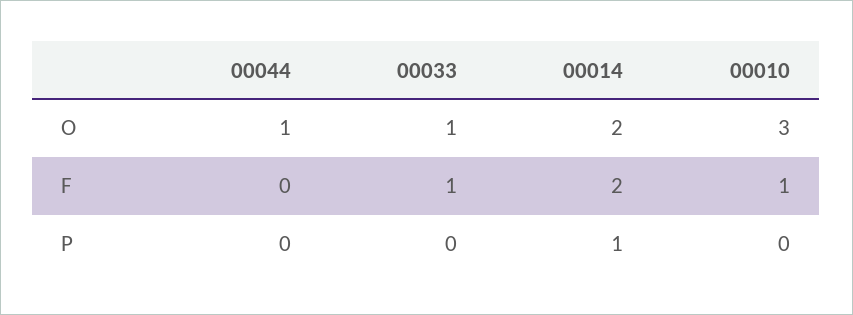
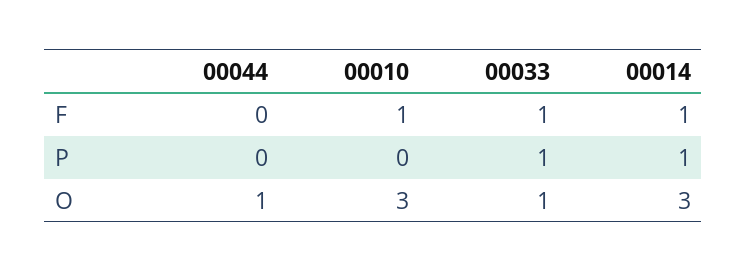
00014, O: 2 -> 3
00014, F: 2 -> 1
00033, P: 0 -> 1

